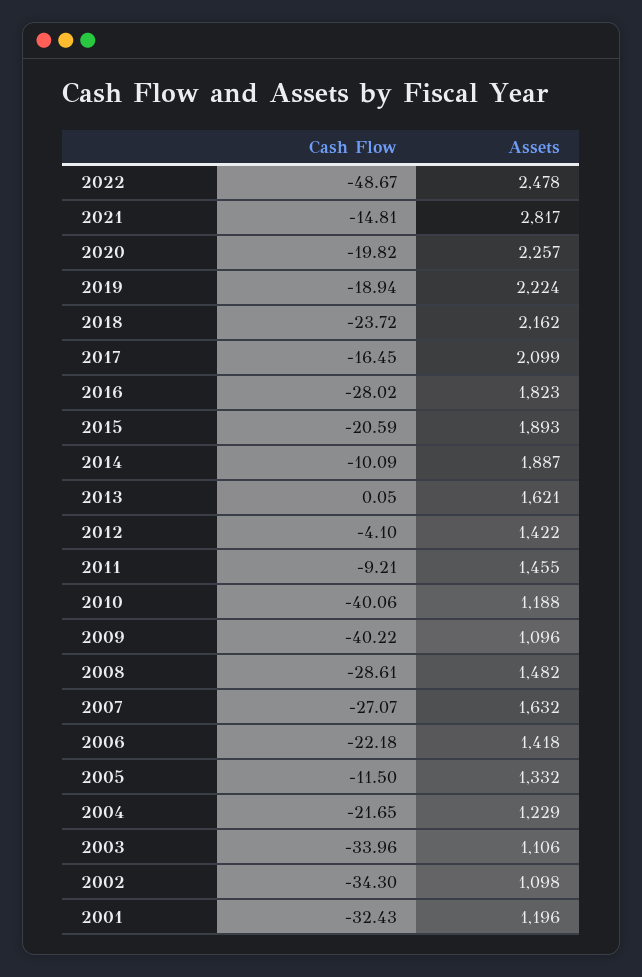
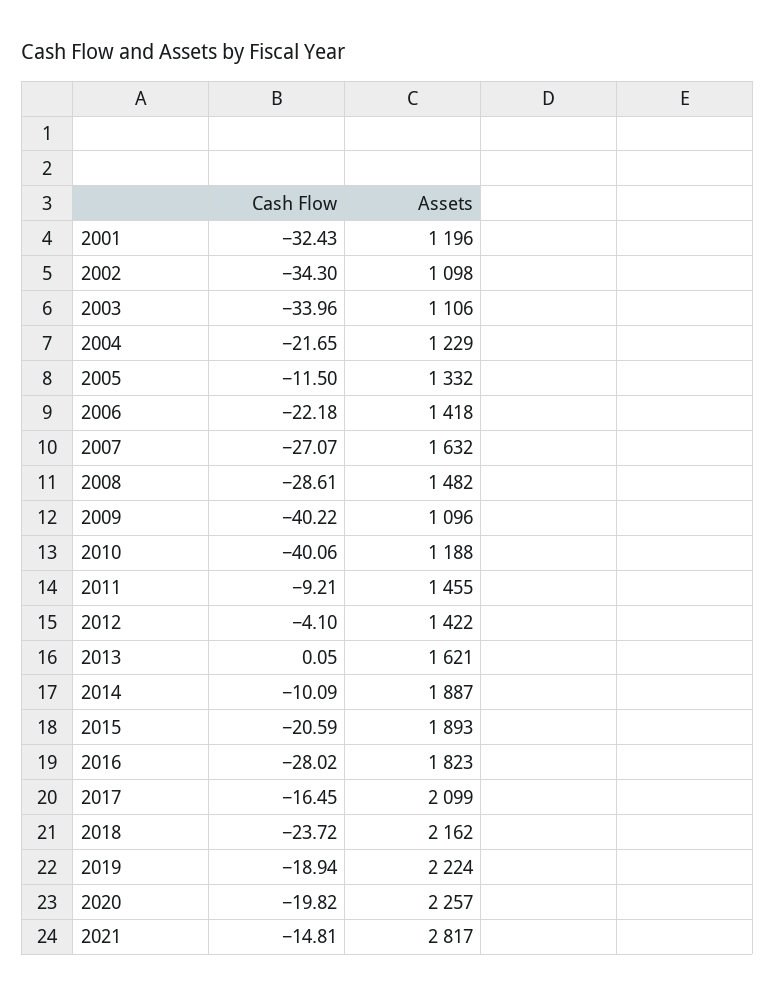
Cash Flow, 2022: -48.67 -> none
Assets, 2022: 2478 -> none

